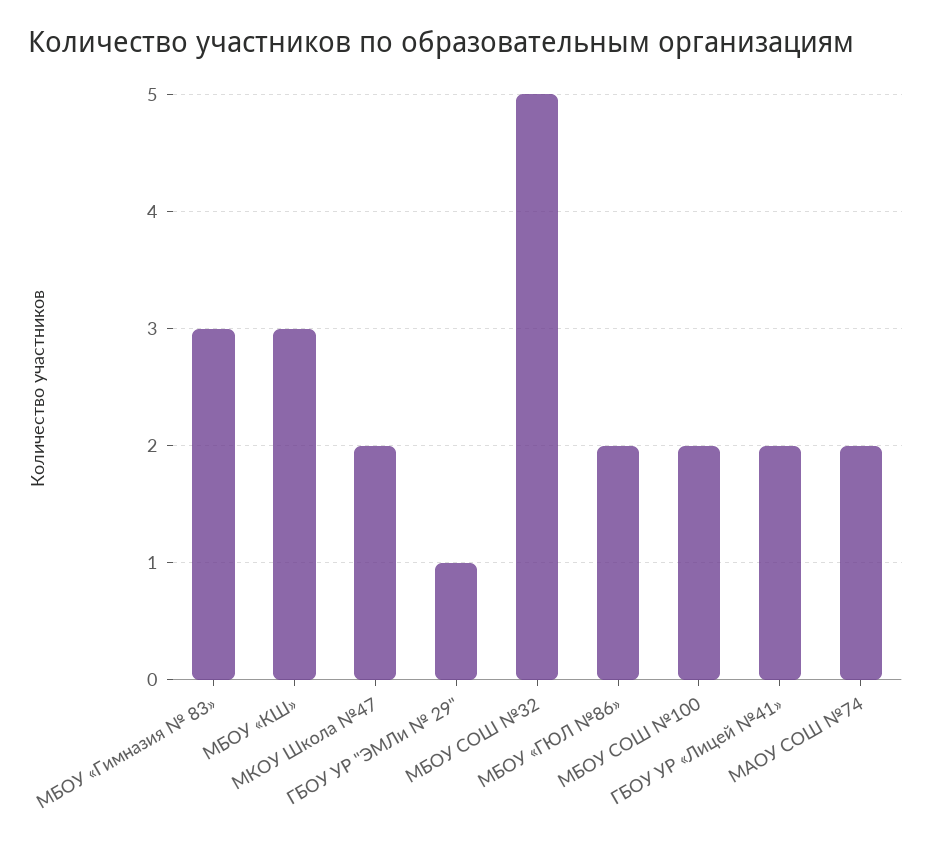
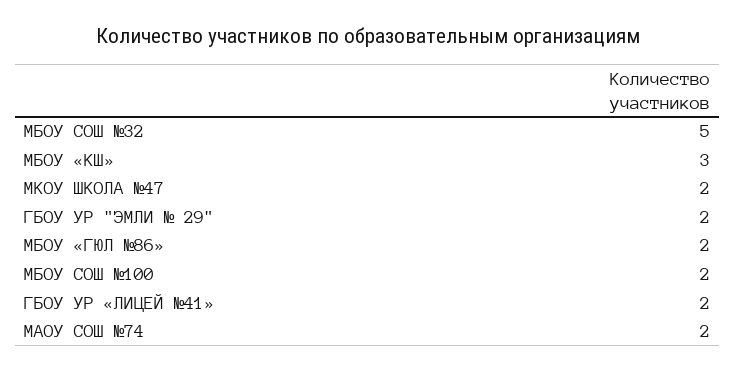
МБОУ «Гимназия № 83»: 3 -> none
ГБОУ УР "ЭМЛи № 29": 1 -> 2

